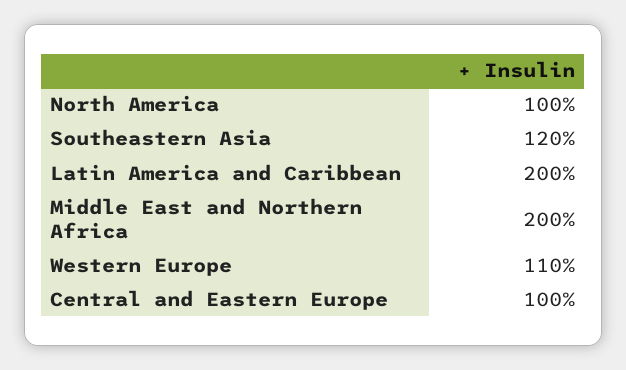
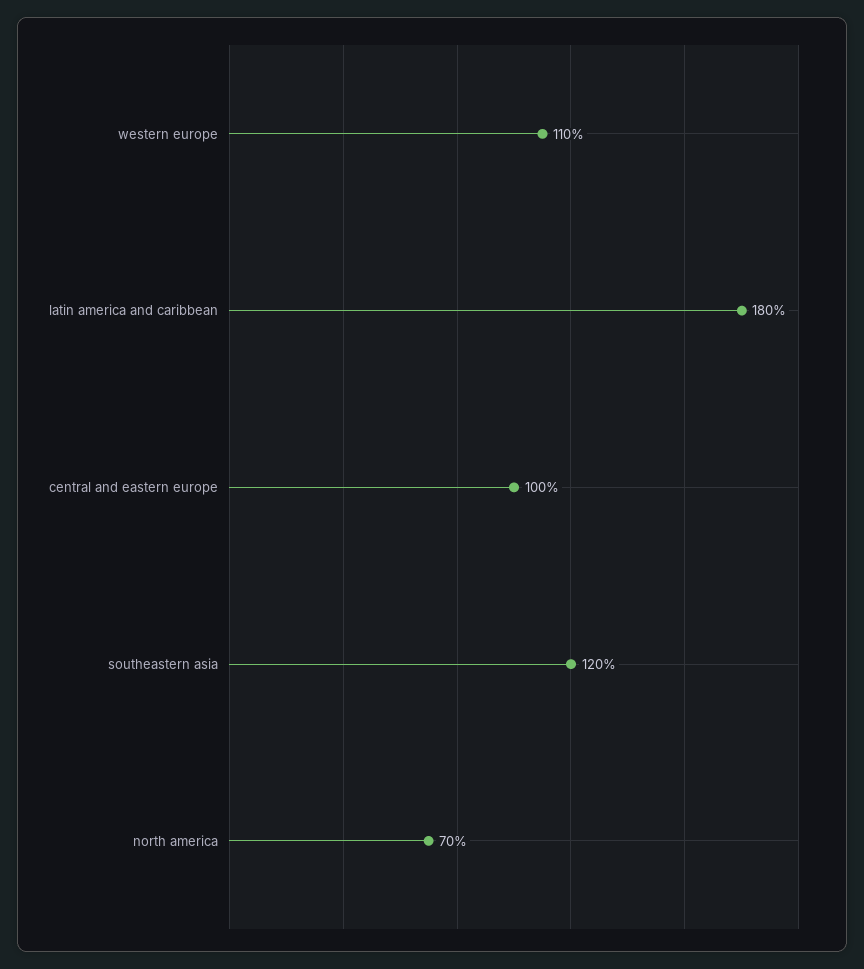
North America: 100 -> 70
Latin America and Caribbean: 200 -> 180
Middle East and Northern Africa: 200 -> none

